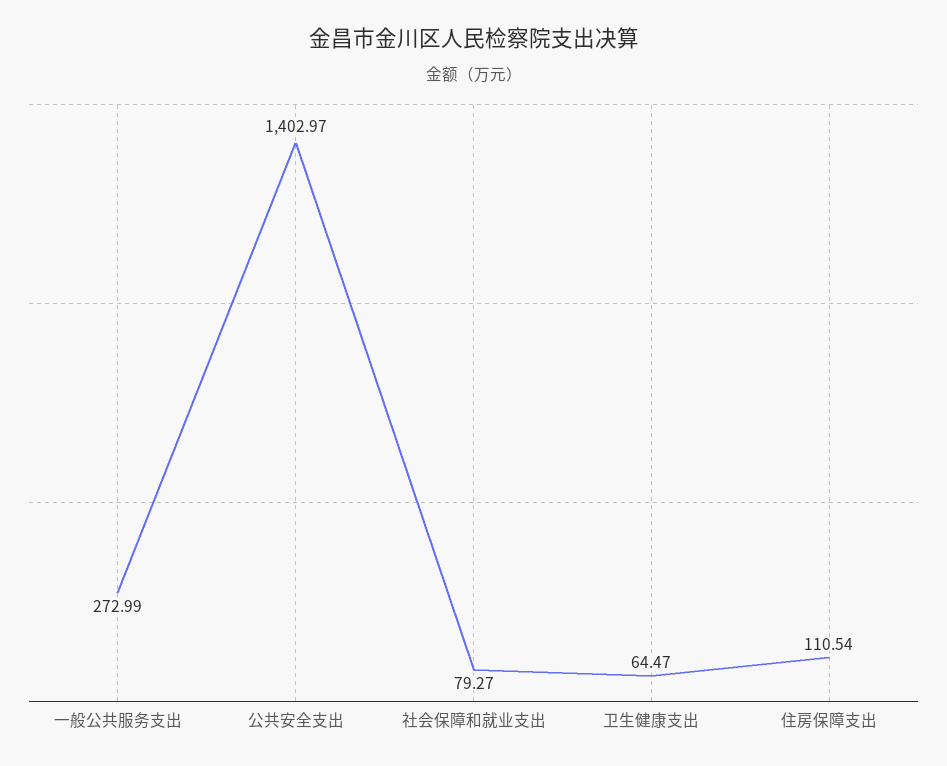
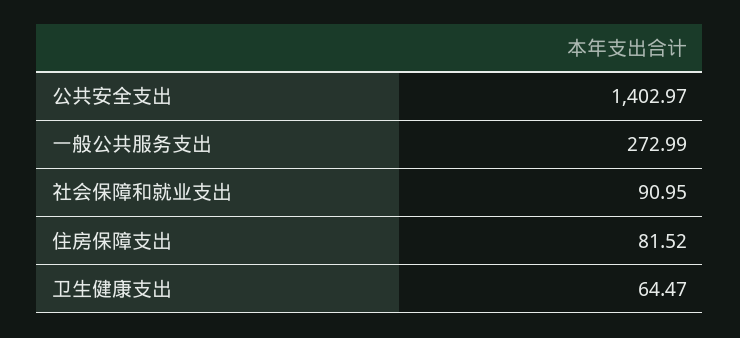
社会保障和就业支出: 79.27 -> 90.95
住房保障支出: 110.54 -> 81.52

